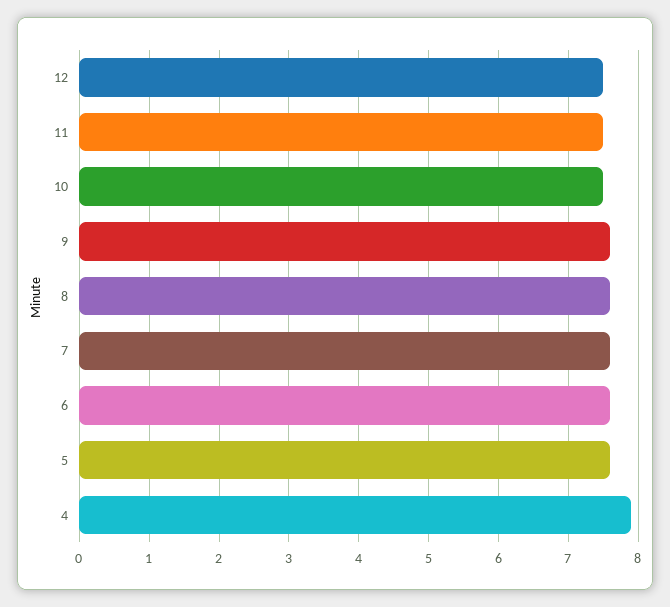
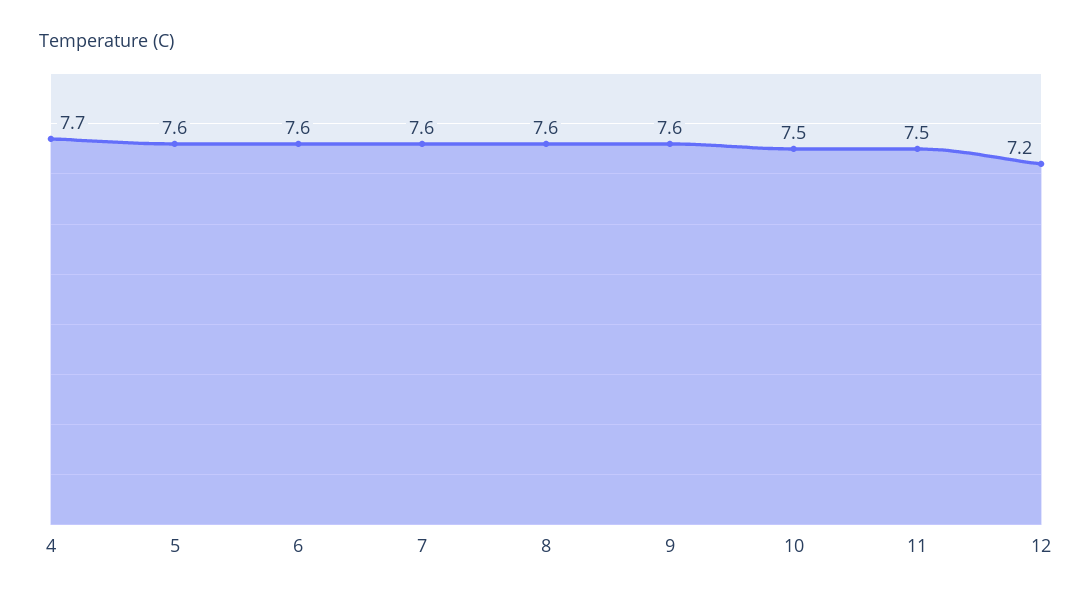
12: 7.5 -> 7.2
4: 7.9 -> 7.7

